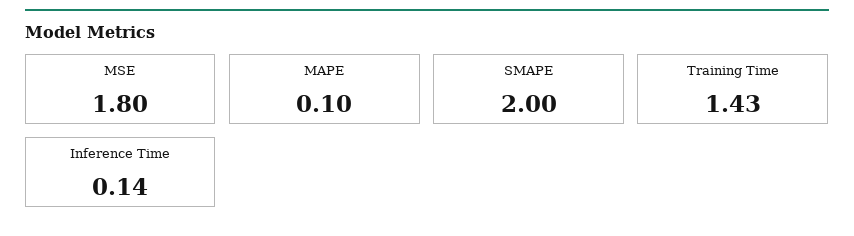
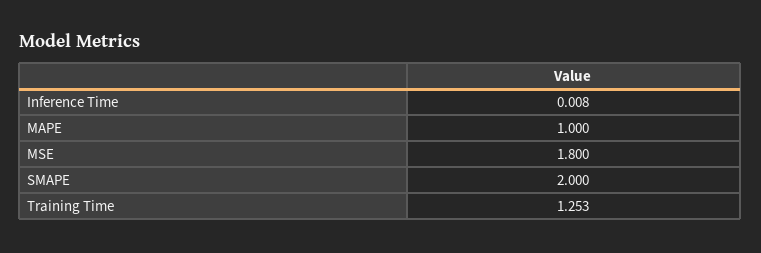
MAPE: 0.1 -> 1
Training Time: 1.43 -> 1.253
Inference Time: 0.14 -> 0.008

